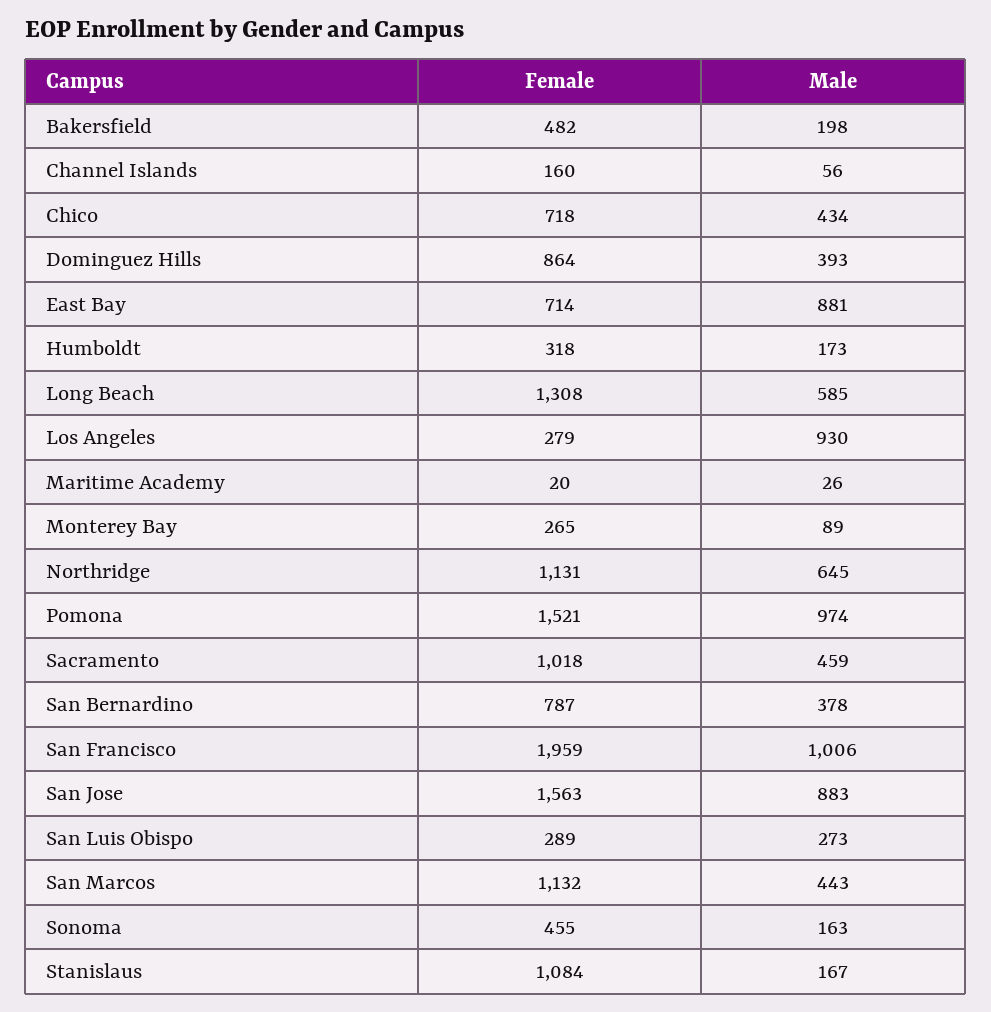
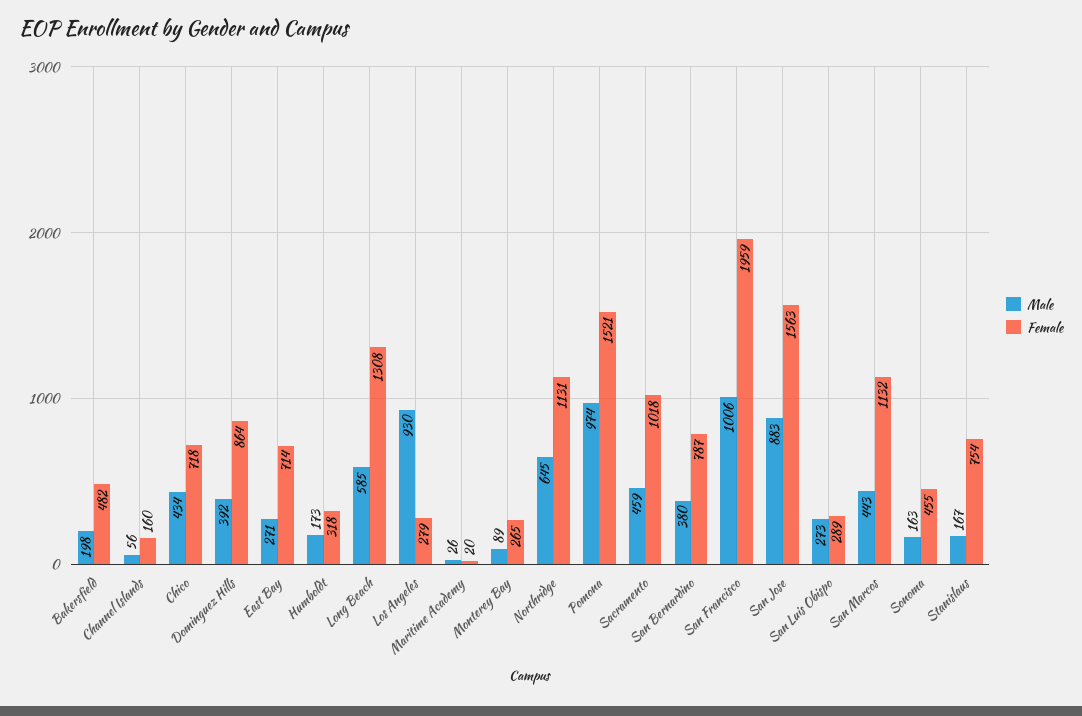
Male, Dominguez Hills: 393 -> 392
Male, East Bay: 881 -> 271
Male, San Bernardino: 378 -> 380
Female, Stanislaus: 1084 -> 754

